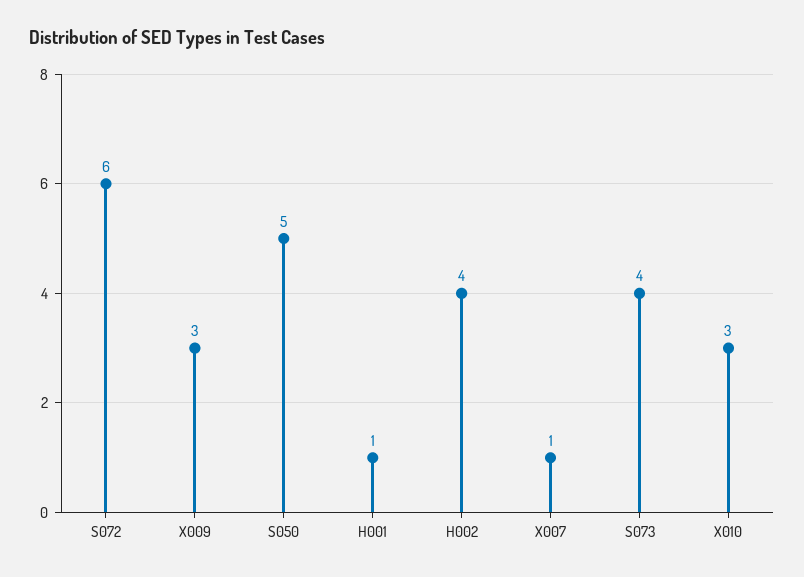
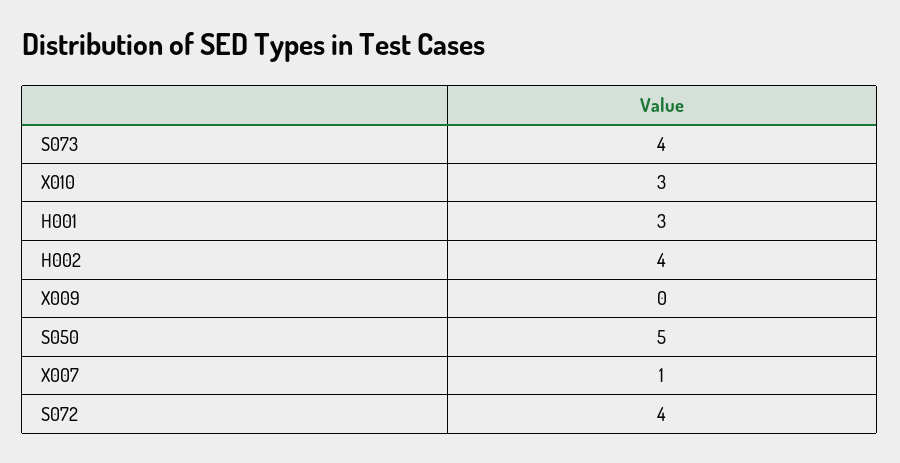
S072: 6 -> 4
X009: 3 -> 0
H001: 1 -> 3

